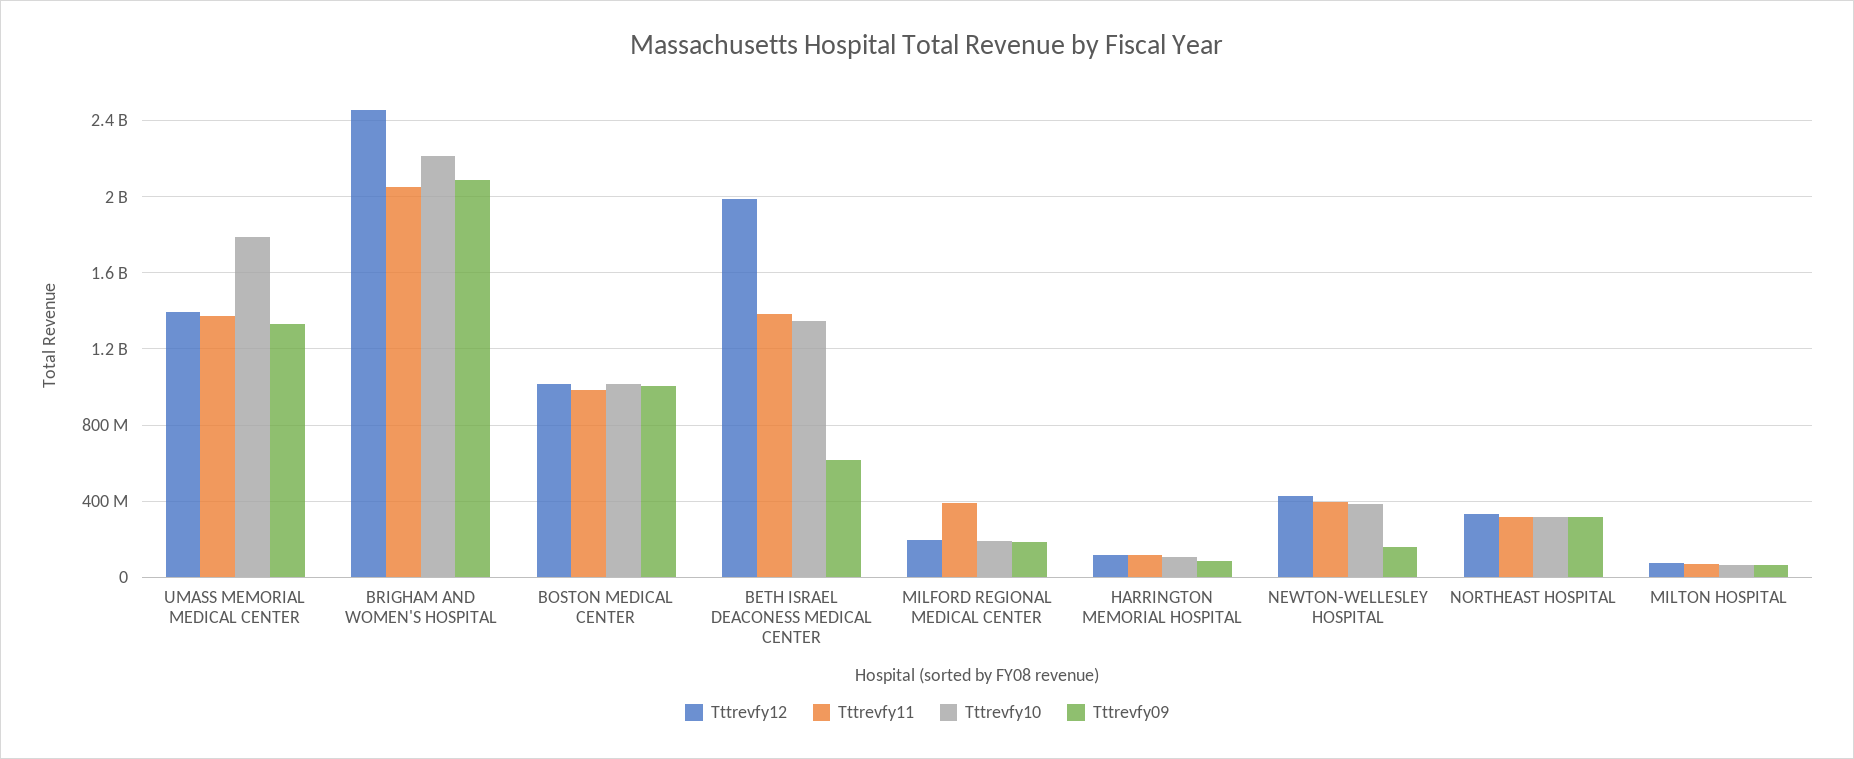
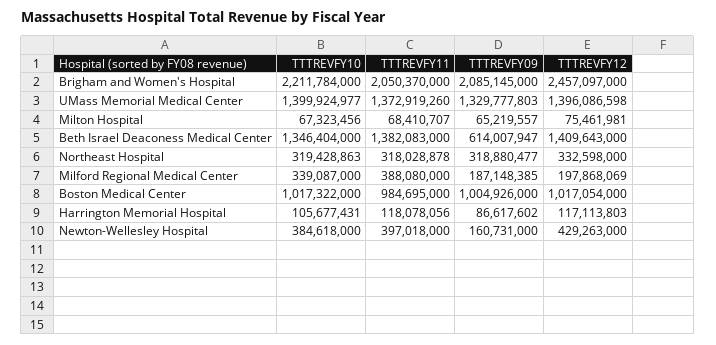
Tttrevfy10, UMASS MEMORIAL MEDICAL CENTER: 1800000000 -> 1399924977
Tttrevfy12, BETH ISRAEL DEACONESS MEDICAL CENTER: 2000000000 -> 1409643000
Tttrevfy10, MILFORD REGIONAL MEDICAL CENTER: 200000000 -> 339087000

